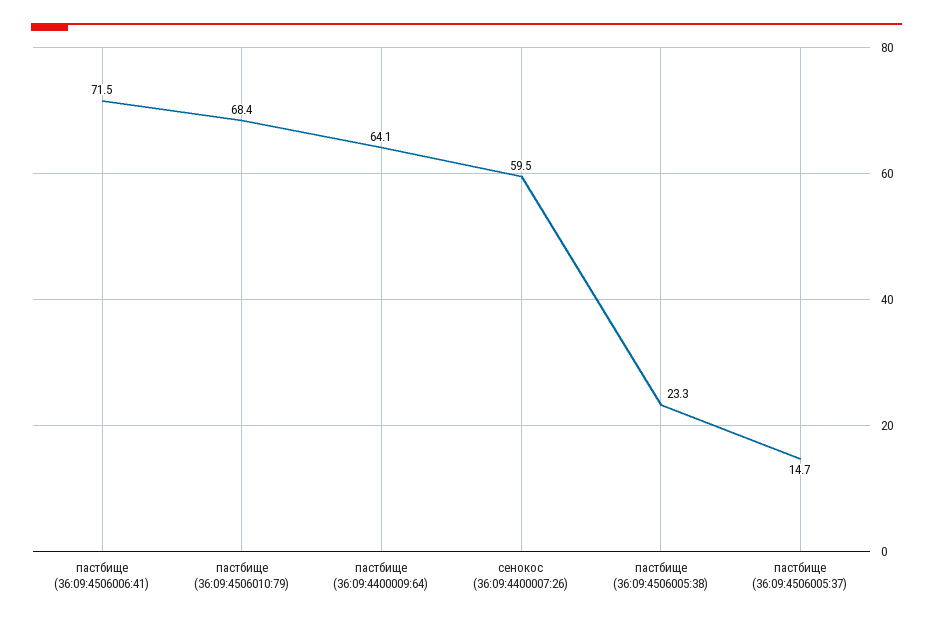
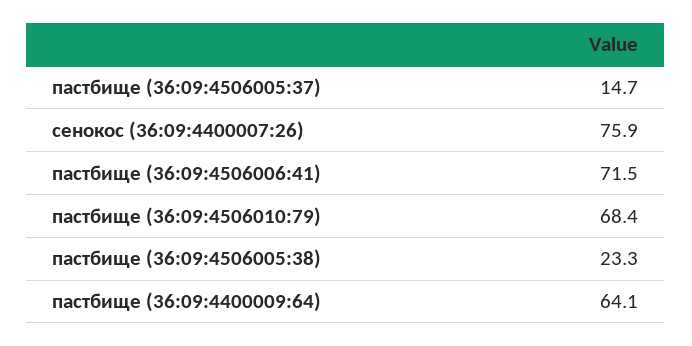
сенокос (36:09:4400007:26): 59.5 -> 75.9

